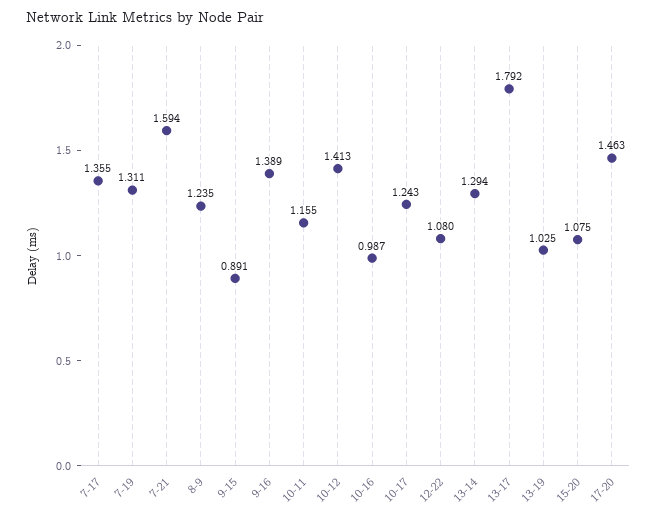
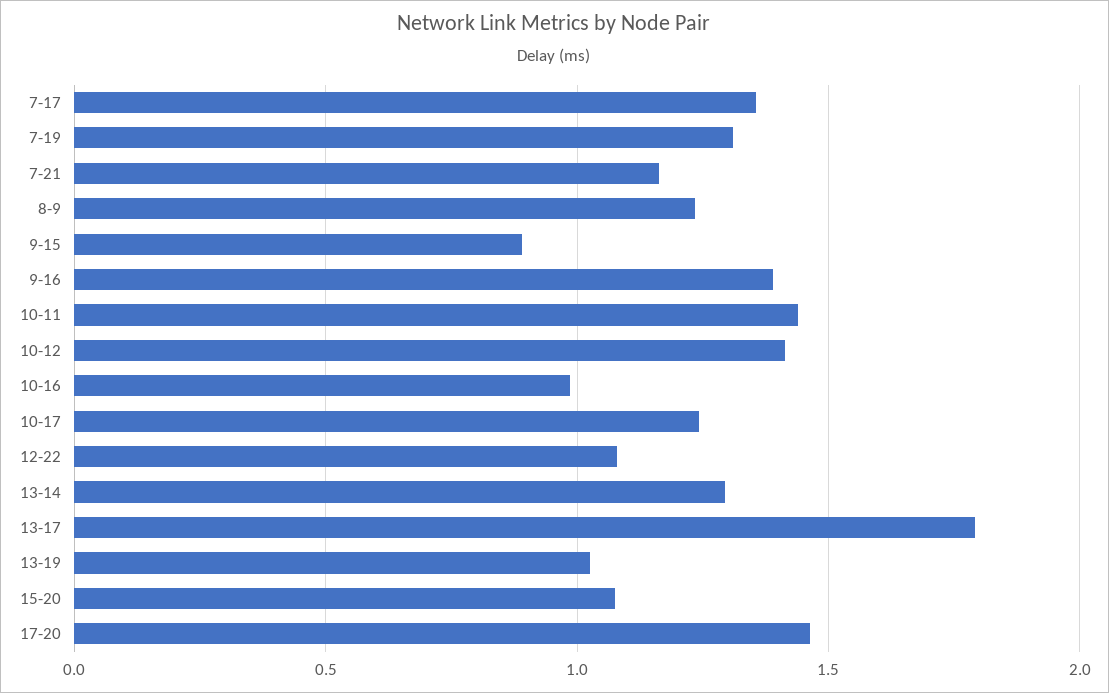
7-21: 1.594 -> 1.15
10-11: 1.155 -> 1.45

